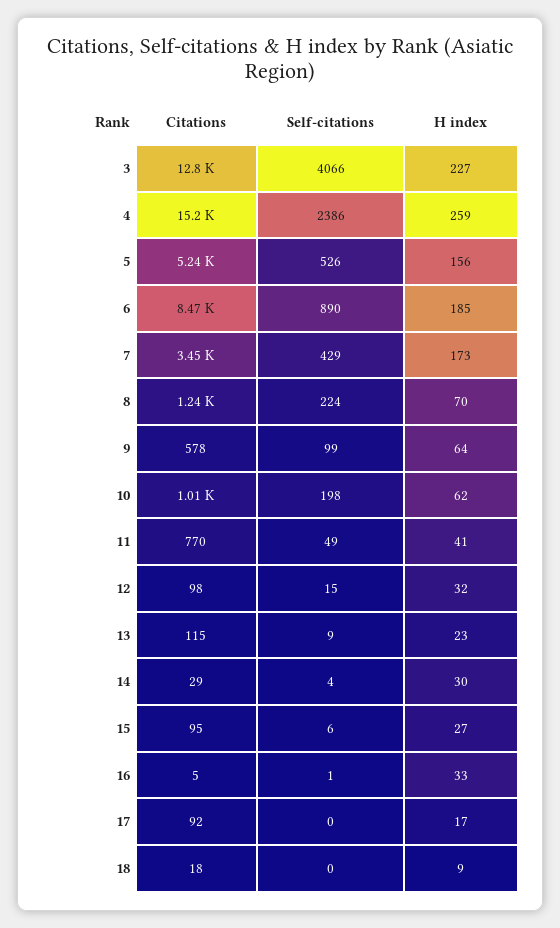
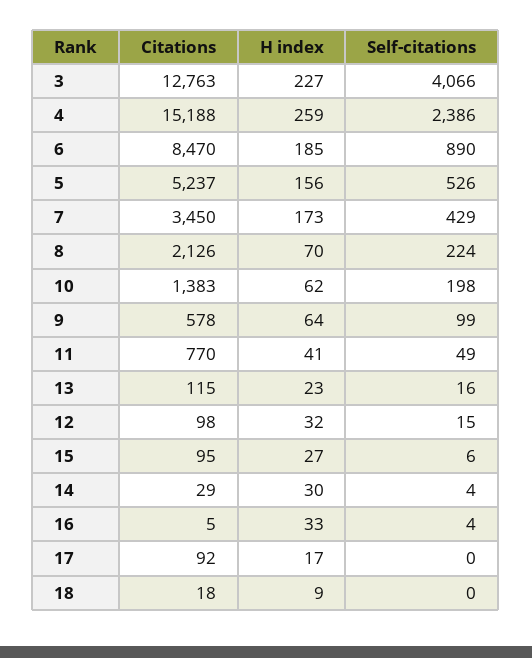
Citations, 8: 1240 -> 2126
Citations, 10: 1010 -> 1383
Self-citations, 13: 9 -> 16
Self-citations, 16: 1 -> 4

